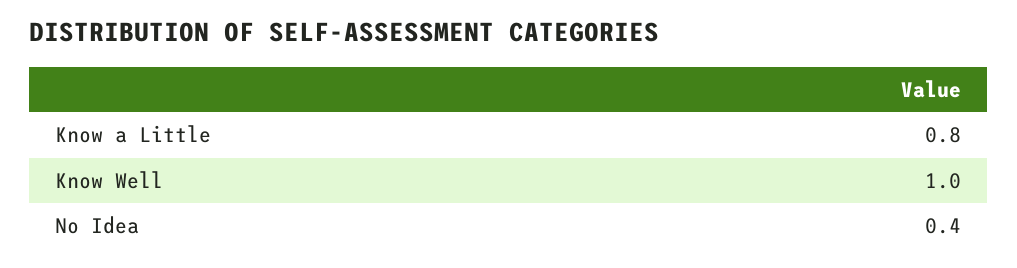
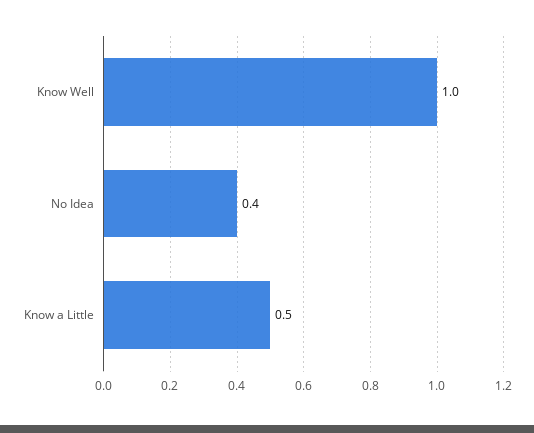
Know a Little: 0.8 -> 0.5

